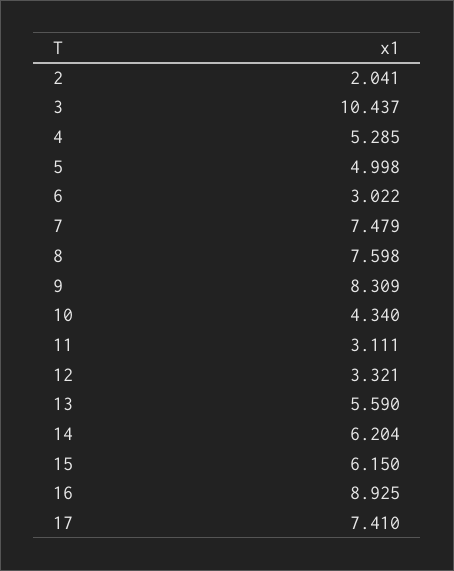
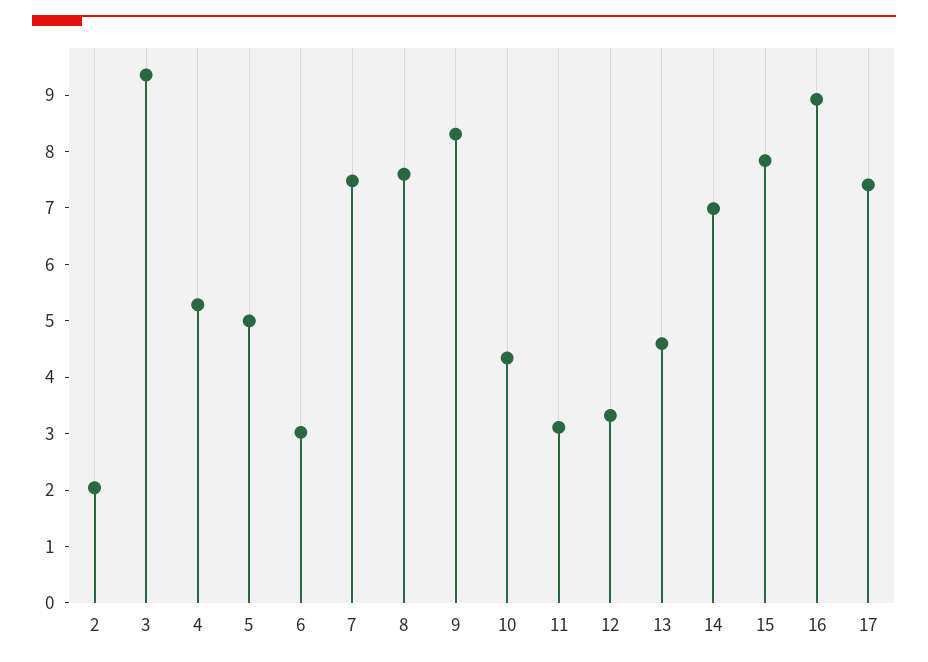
3: 10.437 -> 9.4
13: 5.59 -> 4.6
14: 6.204 -> 7
15: 6.15 -> 7.8

